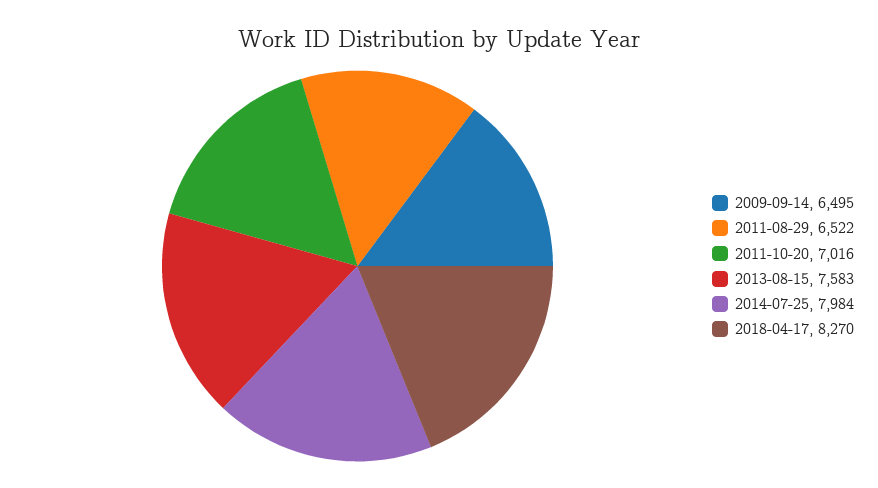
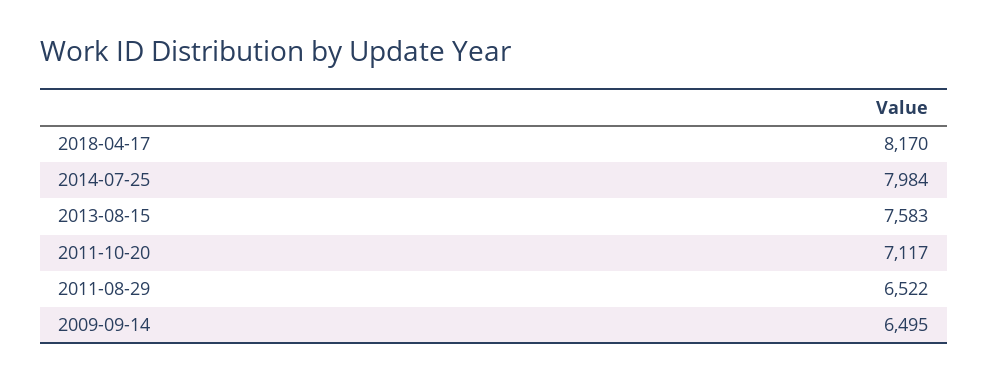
2011-10-20: 7016 -> 7117
2018-04-17: 8270 -> 8170

